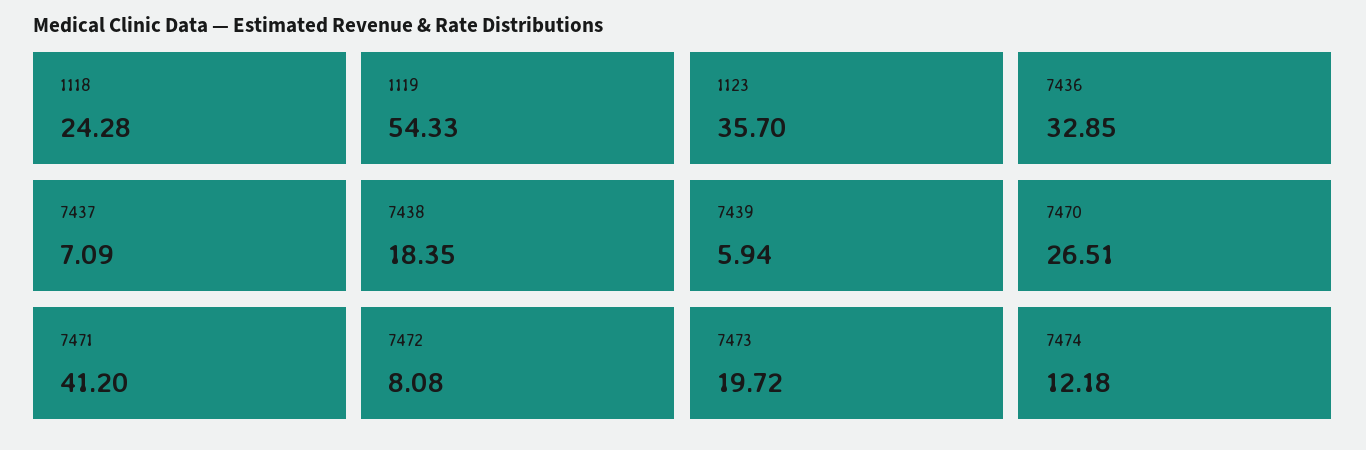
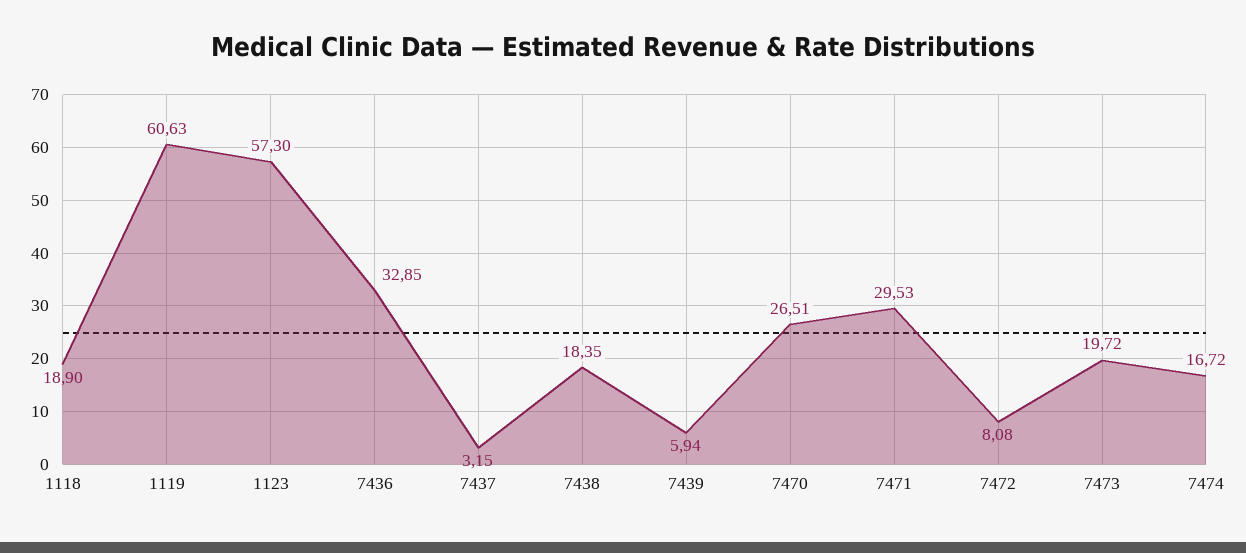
1118: 24.28 -> 18.9
1119: 54.33 -> 60.63
1123: 35.7 -> 57.3
7437: 7.09 -> 3.15
7471: 41.2 -> 29.53
7474: 12.18 -> 16.72

